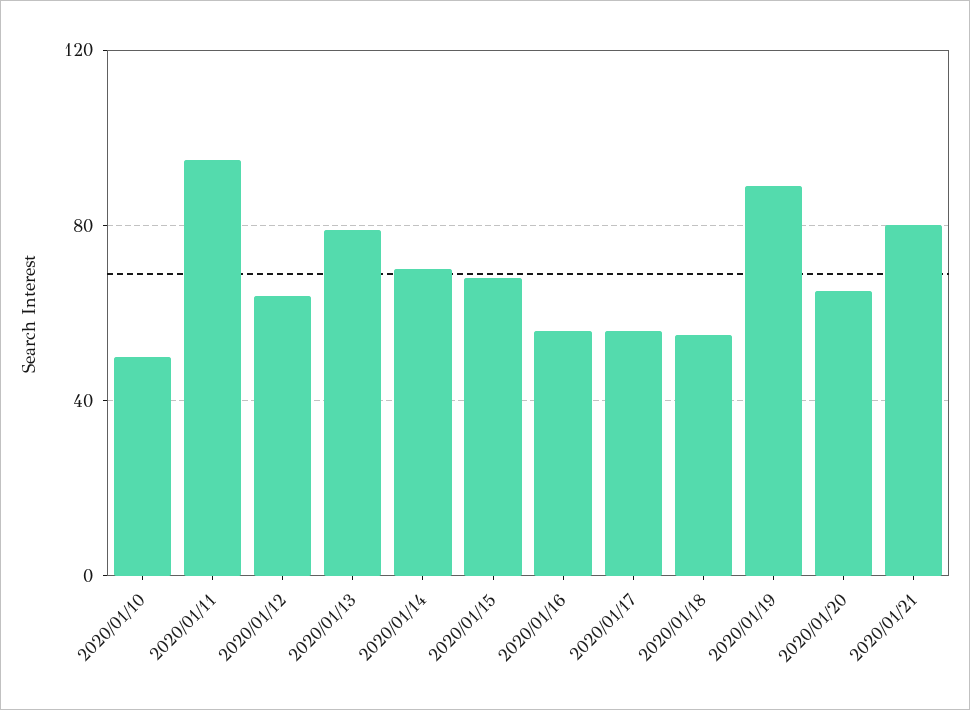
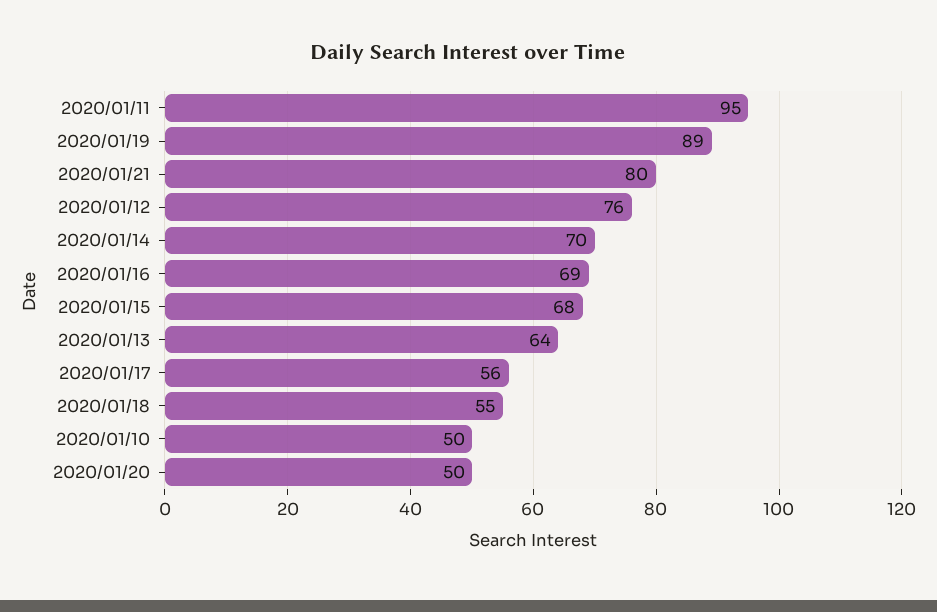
2020/01/12: 65 -> 76
2020/01/13: 80 -> 64
2020/01/16: 55 -> 69
2020/01/20: 65 -> 50

